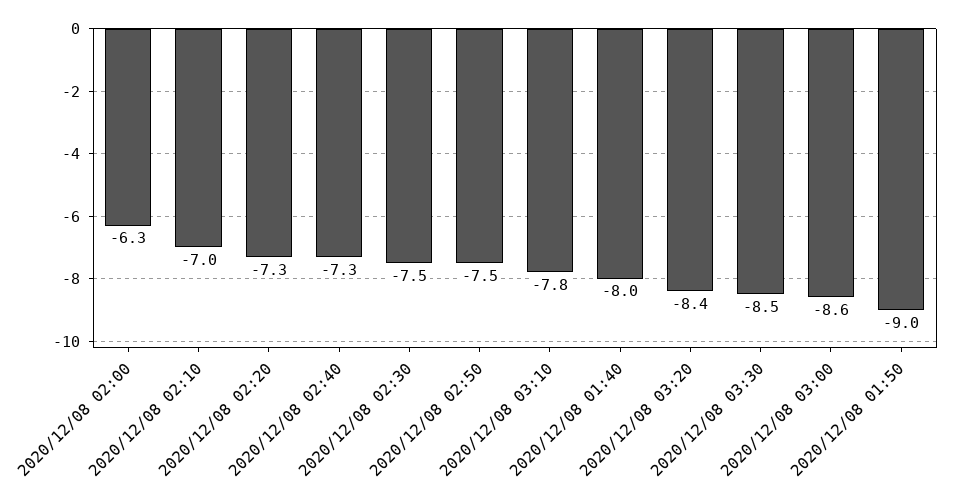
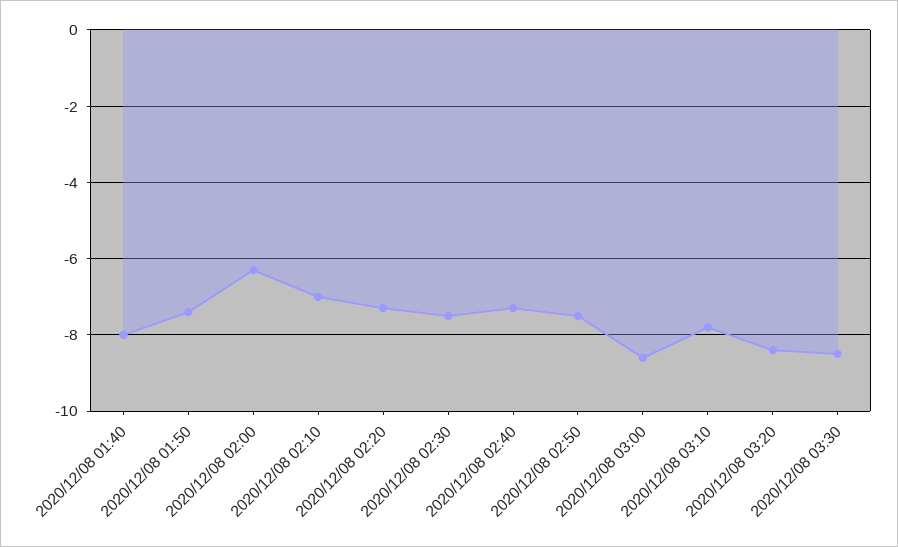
2020/12/08 01:50: -9 -> -7.5

